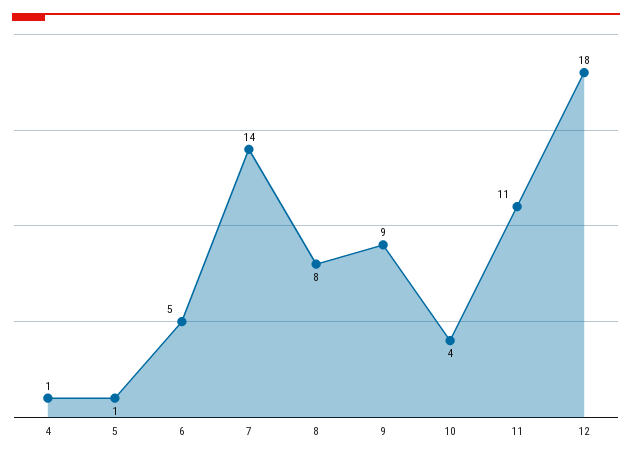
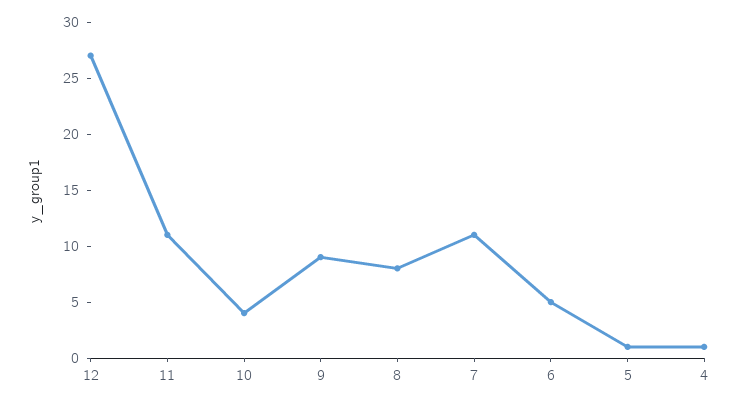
7: 14 -> 11
12: 18 -> 27

